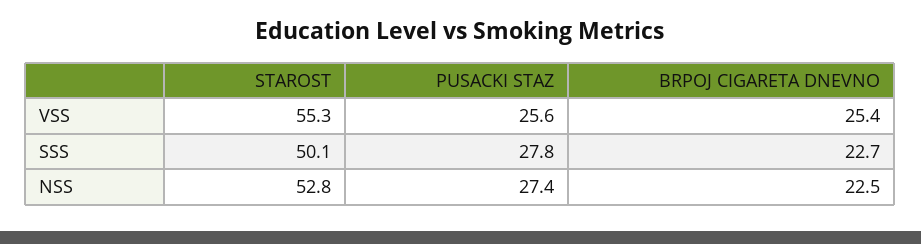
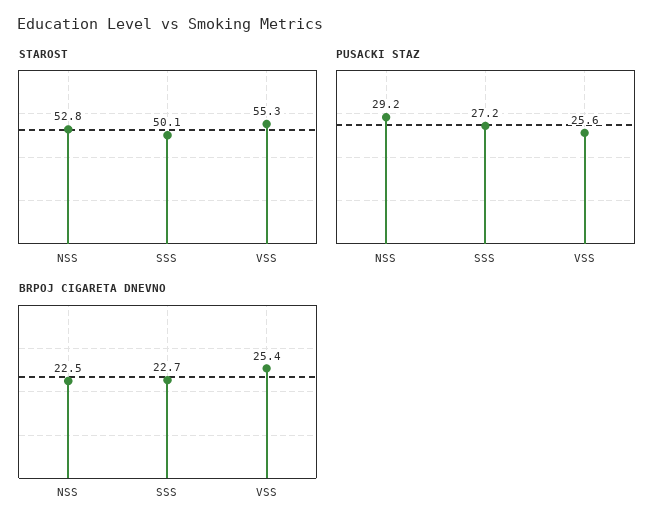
PUSACKI STAZ, SSS: 27.8 -> 27.2
PUSACKI STAZ, NSS: 27.4 -> 29.2

